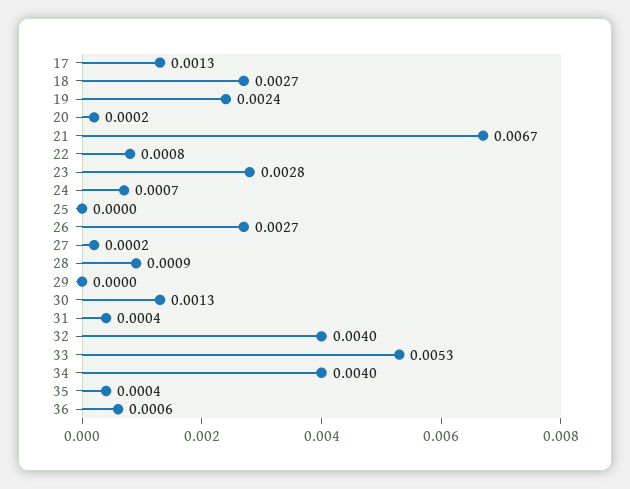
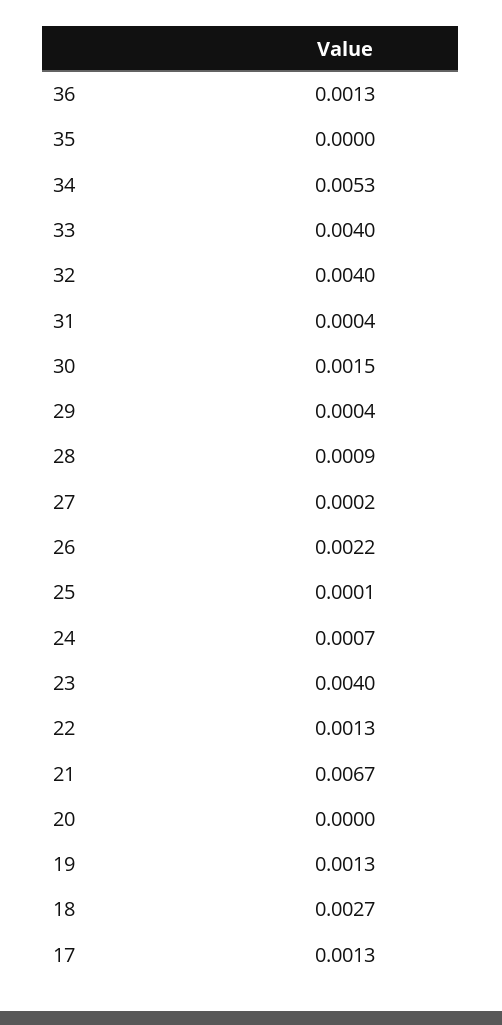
19: 0.0024 -> 0.0013
20: 0.0002 -> 0
22: 0.0008 -> 0.0013
23: 0.0028 -> 0.004
25: 0 -> 0.0001
26: 0.0027 -> 0.0022
29: 0 -> 0.0004
30: 0.0013 -> 0.0015
33: 0.0053 -> 0.004
34: 0.004 -> 0.0053
35: 0.0004 -> 0
36: 0.0006 -> 0.0013

